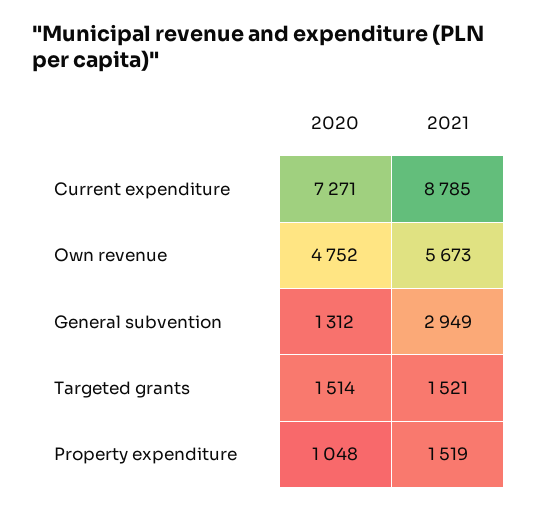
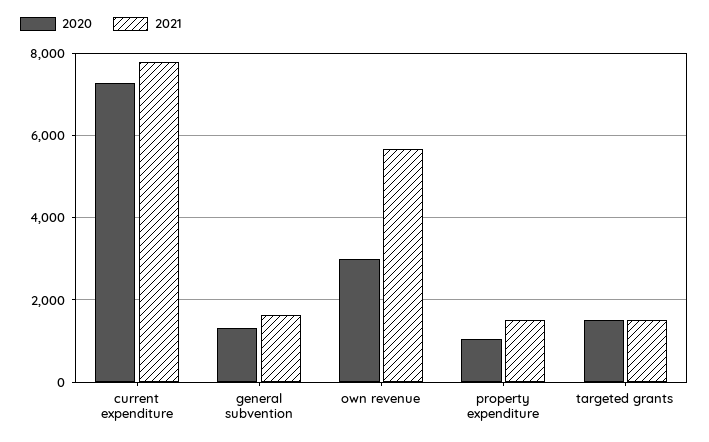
2021, Current expenditure: 8785 -> 7800
2020, Own revenue: 4752 -> 3000
2021, General subvention: 2949 -> 1600

